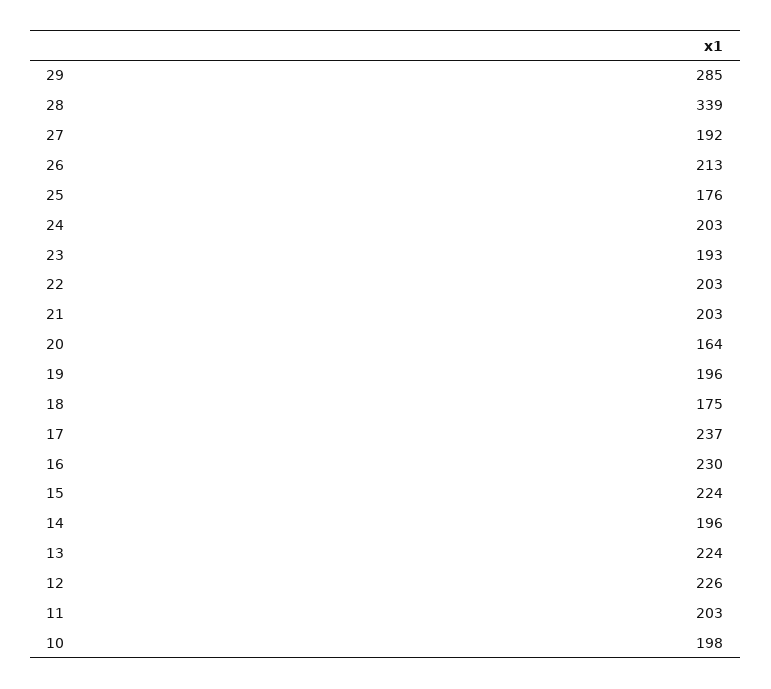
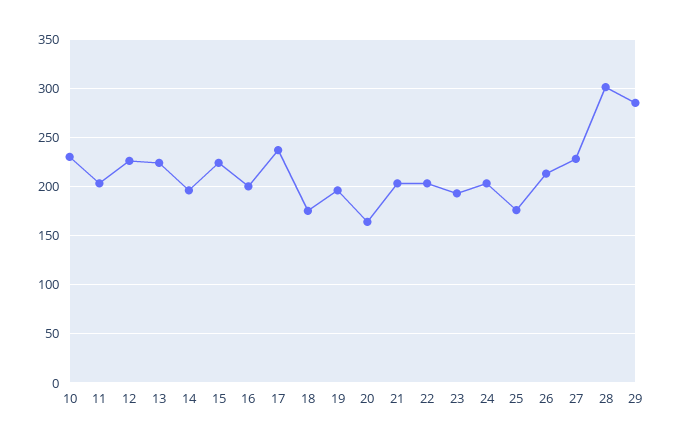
28: 339 -> 300
27: 192 -> 230
16: 230 -> 200
10: 198 -> 230

